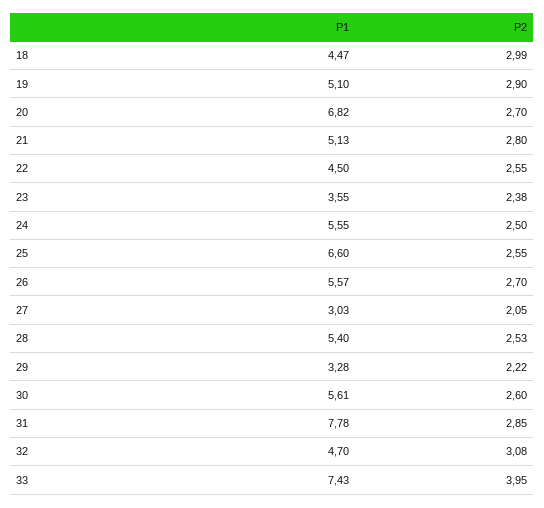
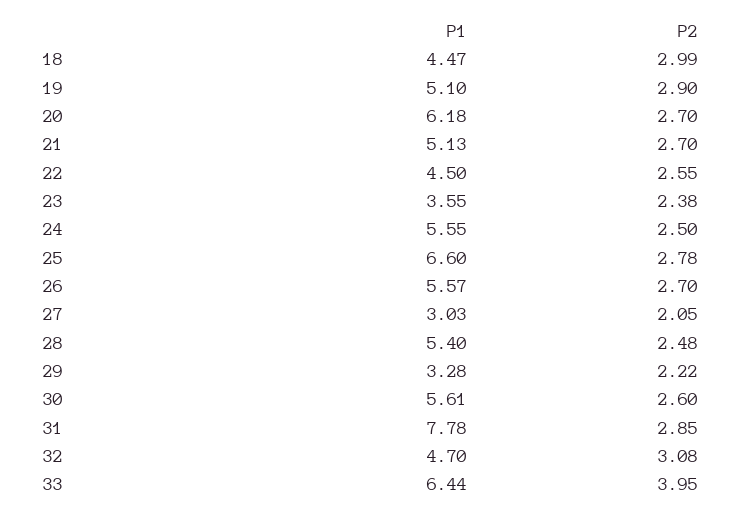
P1, 20: 6.82 -> 6.18
P2, 21: 2.8 -> 2.7
P2, 25: 2.55 -> 2.78
P2, 28: 2.53 -> 2.48
P1, 33: 7.43 -> 6.44

